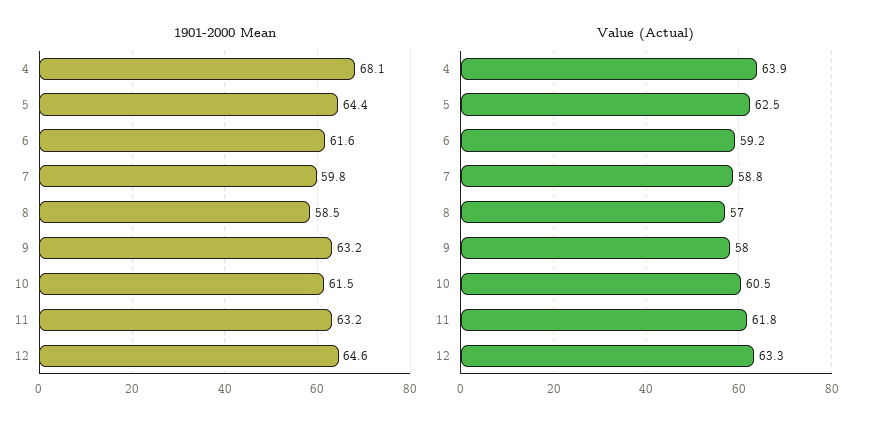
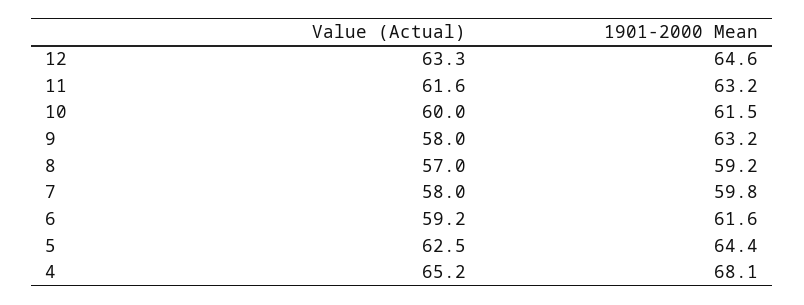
1901-2000 Mean, 8: 58.5 -> 59.2
Value (Actual), 4: 63.9 -> 65.2
Value (Actual), 7: 58.8 -> 58
Value (Actual), 10: 60.5 -> 60
Value (Actual), 11: 61.8 -> 61.6

